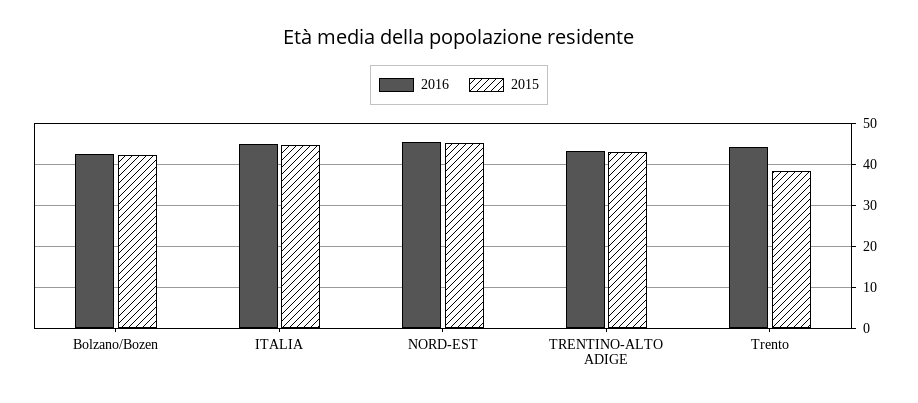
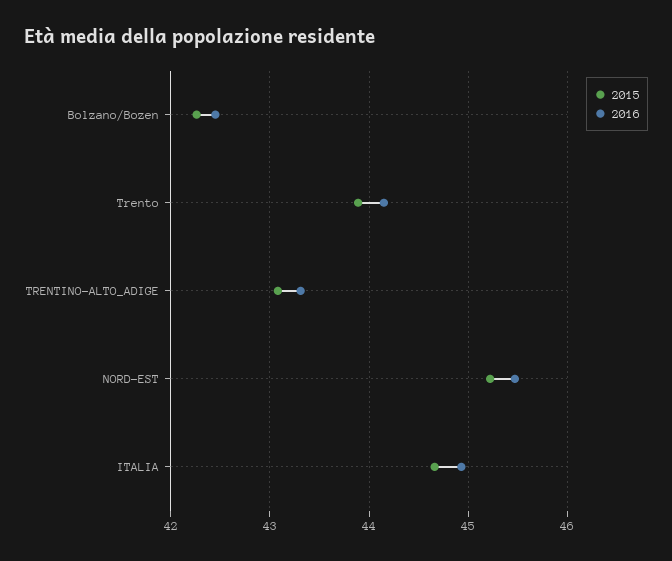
2015, Trento: 38 -> 43.9

